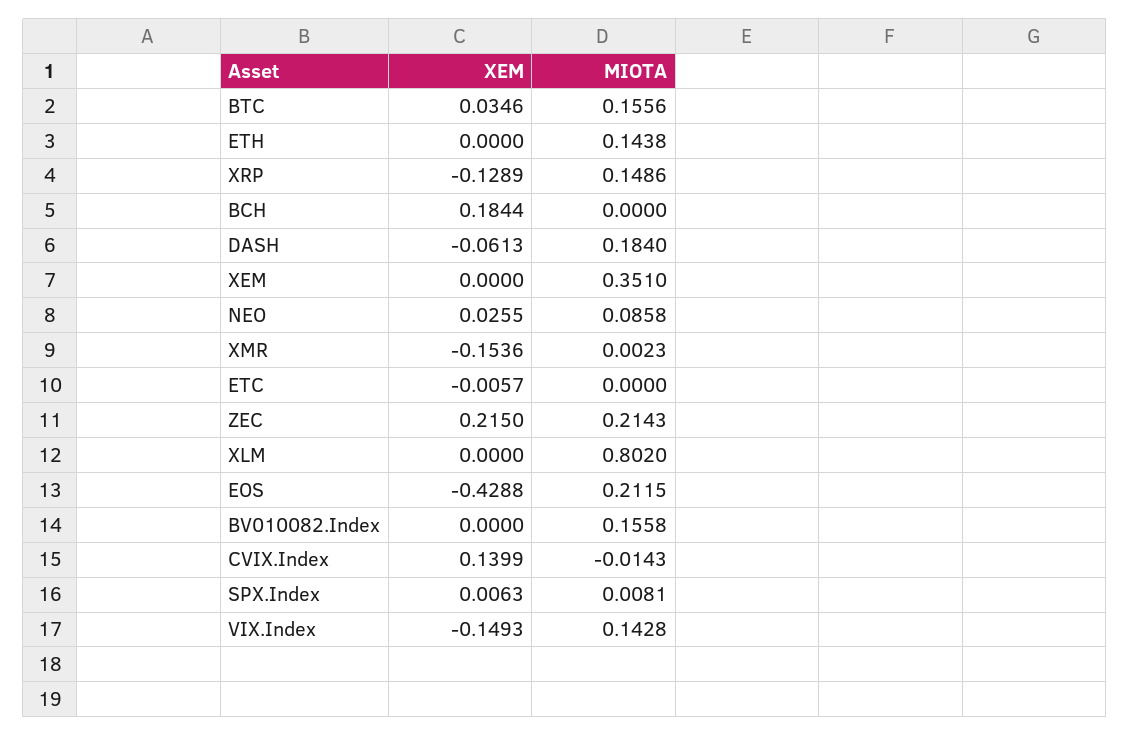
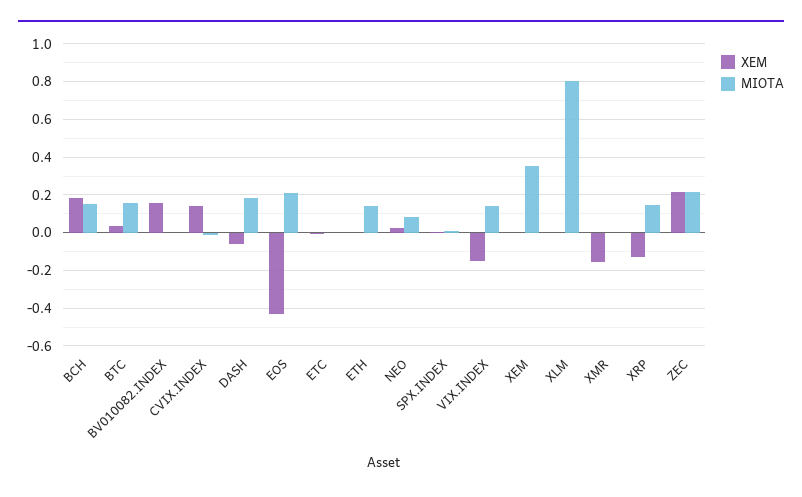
MIOTA, BCH: 0 -> 0.15
XEM, BV010082.Index: 0 -> 0.15
MIOTA, BV010082.Index: 0.1558 -> 0

